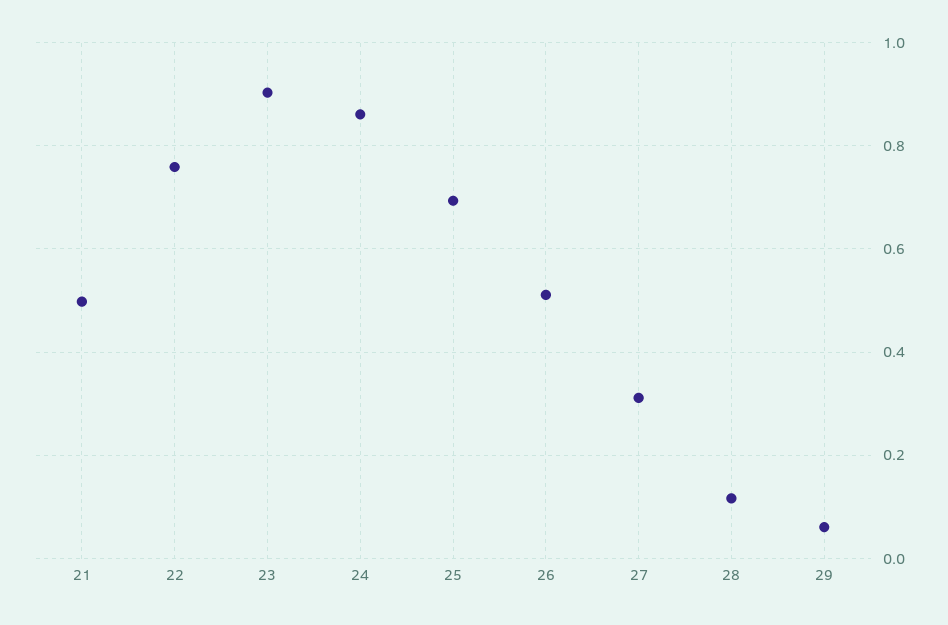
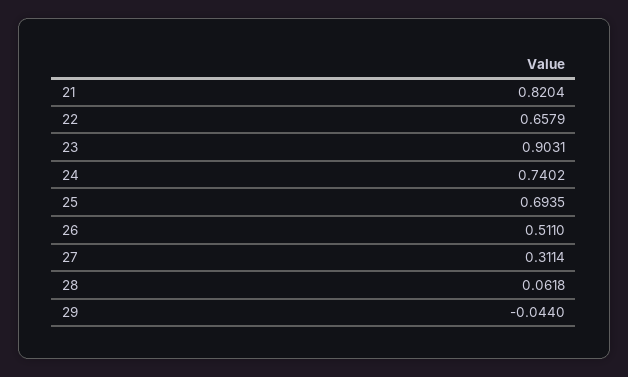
21: 0.5 -> 0.8204
22: 0.76 -> 0.6579
24: 0.86 -> 0.7402
28: 0.12 -> 0.0618
29: 0.06 -> -0.044

